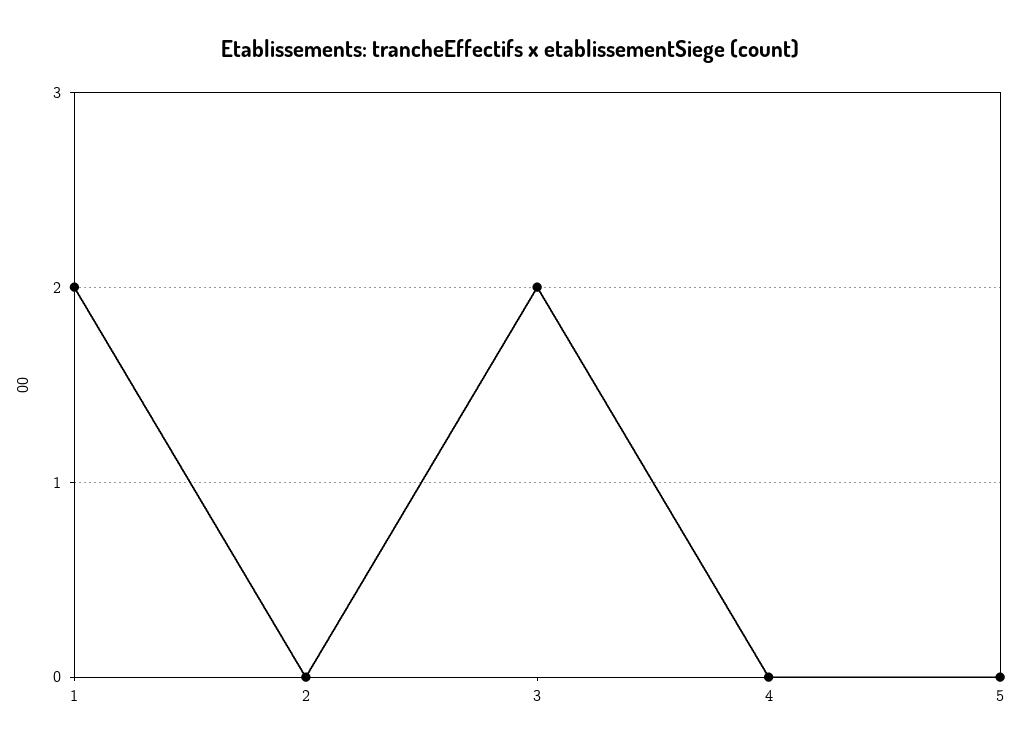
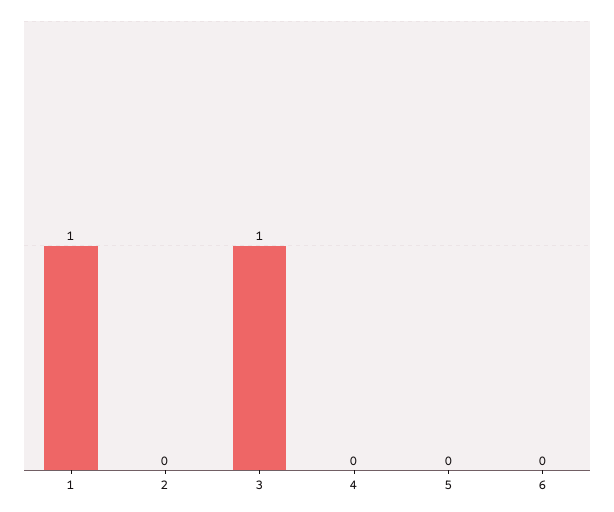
1: 2 -> 1
3: 2 -> 1
6: none -> 0

